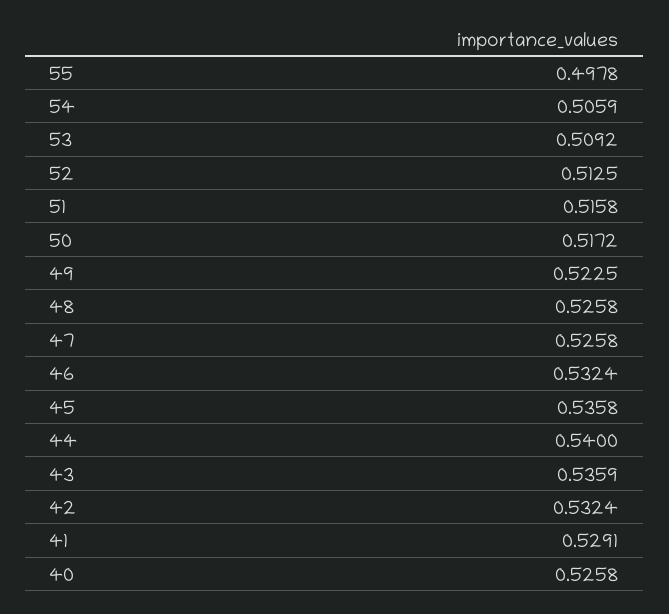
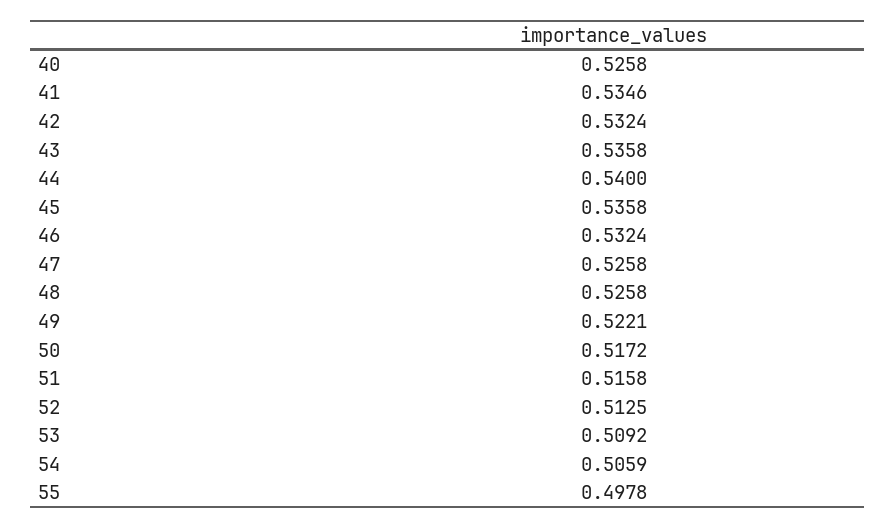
49: 0.5225 -> 0.5221
43: 0.5359 -> 0.5358
41: 0.5291 -> 0.5346

